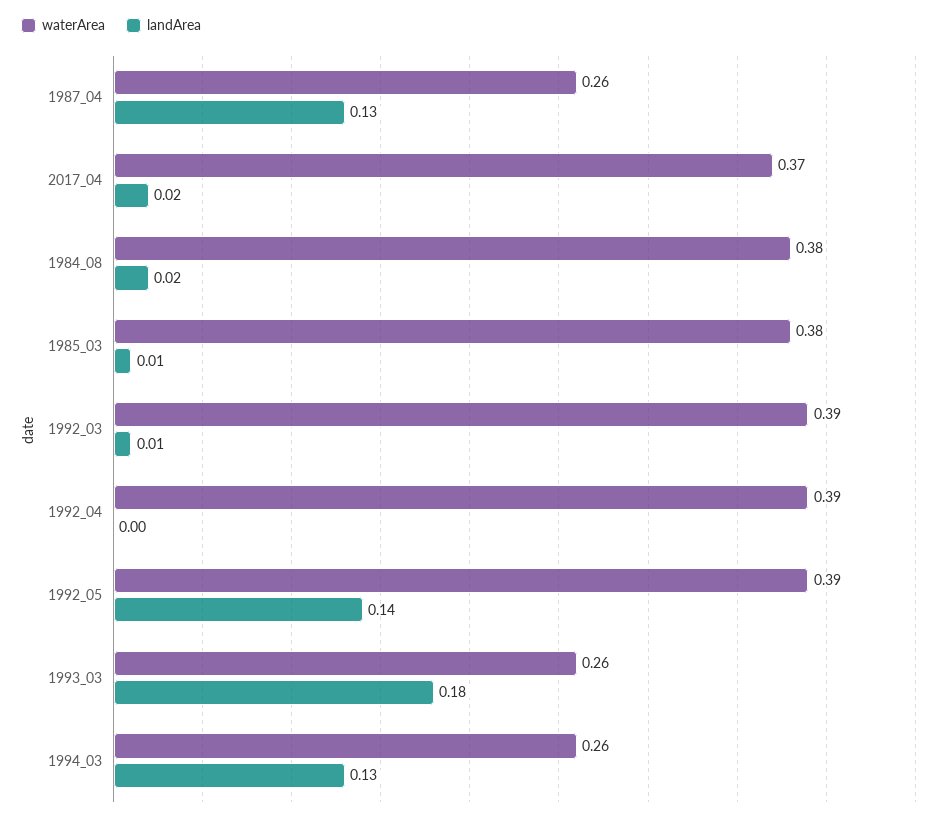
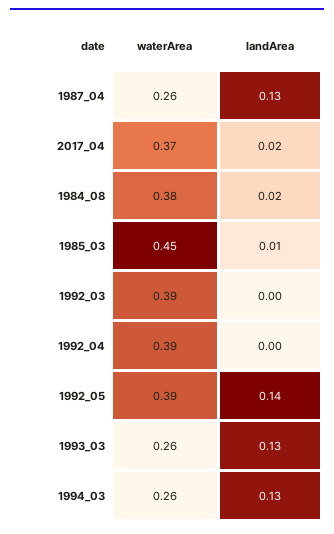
waterArea, 1985_03: 0.38 -> 0.45
landArea, 1992_03: 0.01 -> 0
landArea, 1993_03: 0.18 -> 0.13

